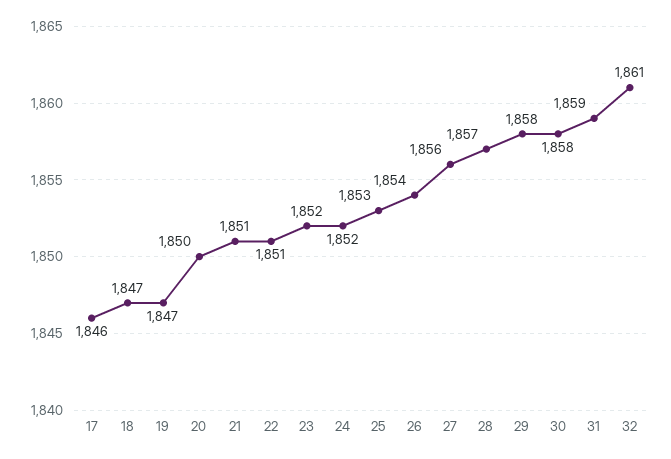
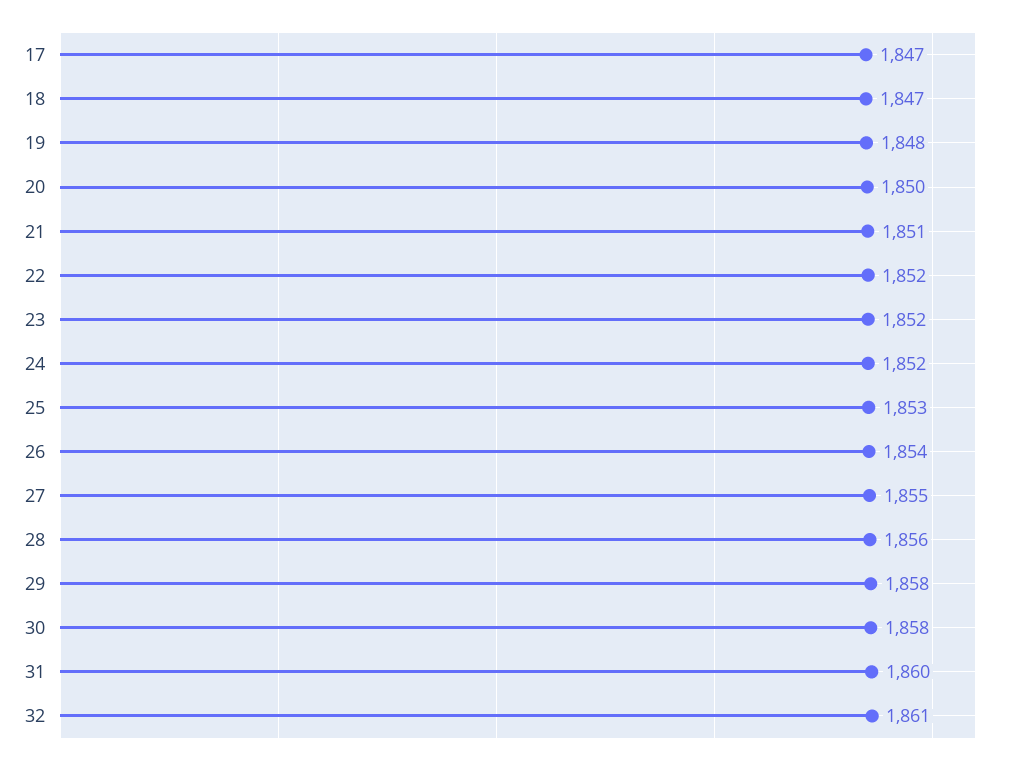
17: 1846 -> 1847
19: 1847 -> 1848
22: 1851 -> 1852
27: 1856 -> 1855
28: 1857 -> 1856
31: 1859 -> 1860

